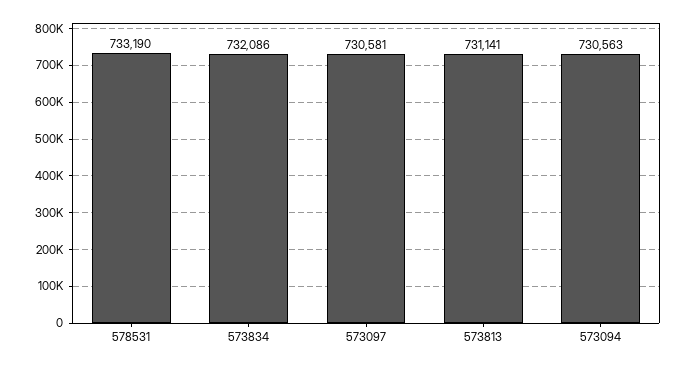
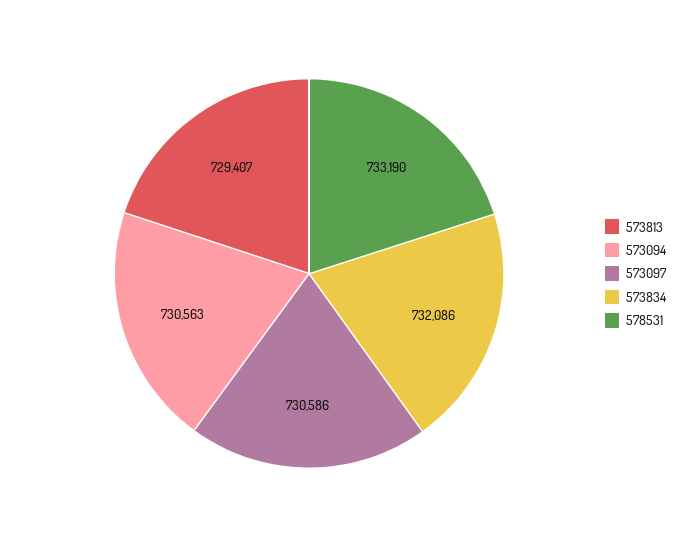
573097: 730581 -> 730586
573813: 731141 -> 729407

